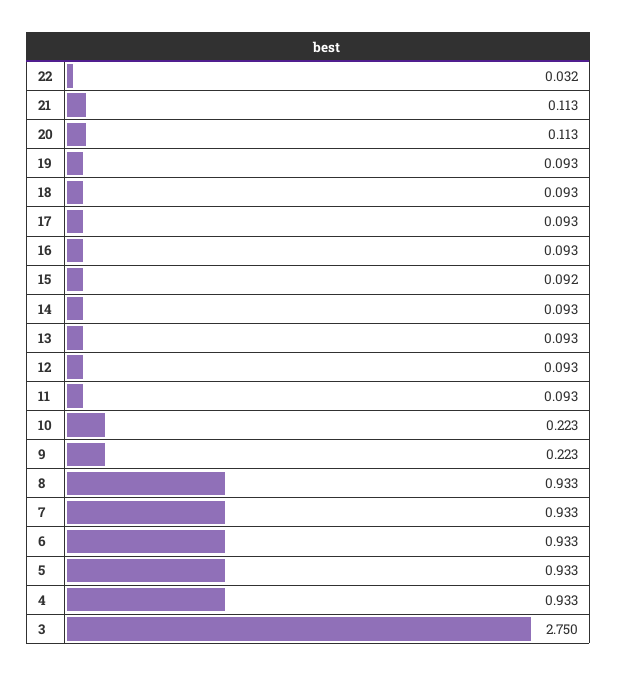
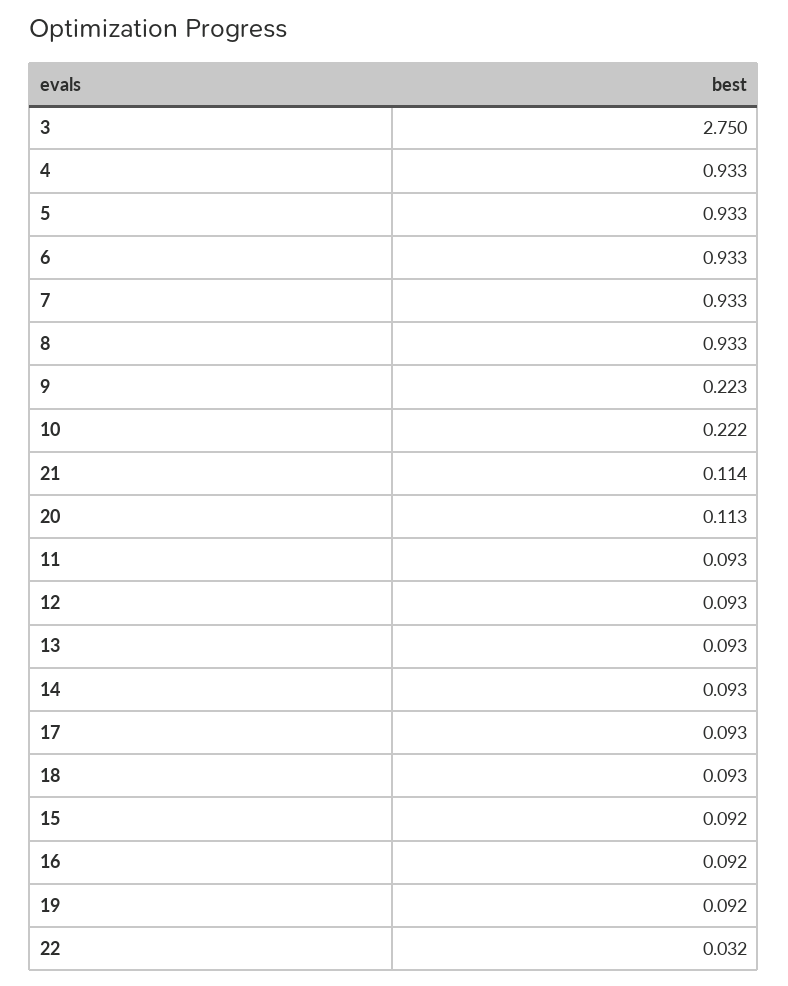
21: 0.113 -> 0.114
19: 0.093 -> 0.092
16: 0.093 -> 0.092
10: 0.223 -> 0.222

